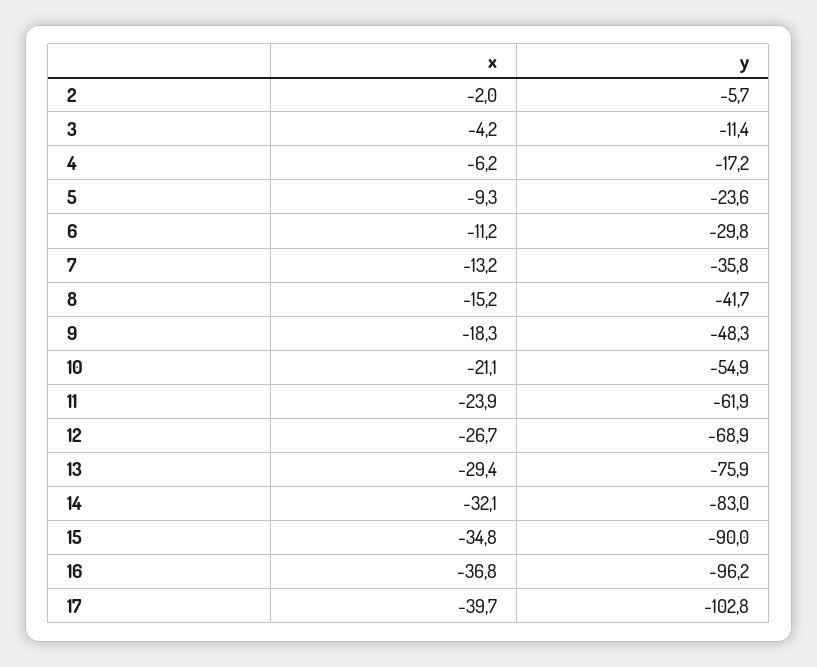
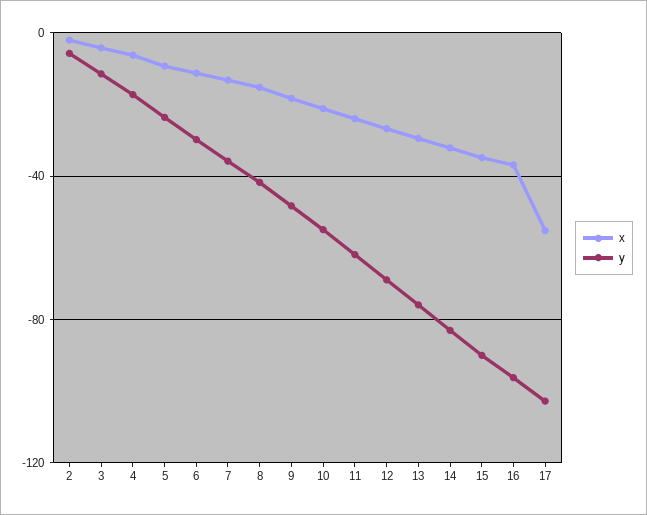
x, 17: -39.7 -> -55

